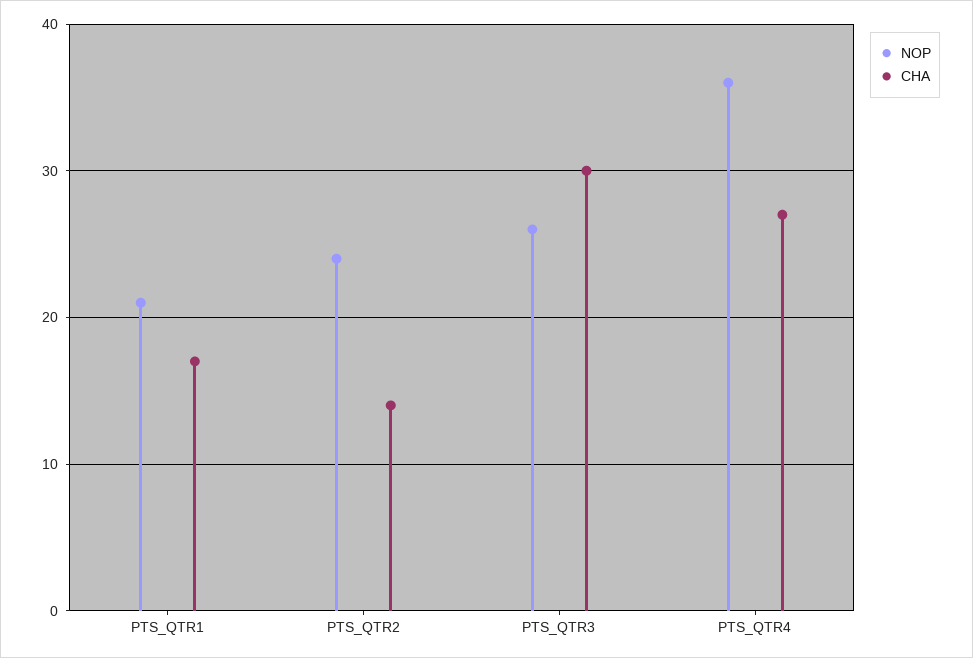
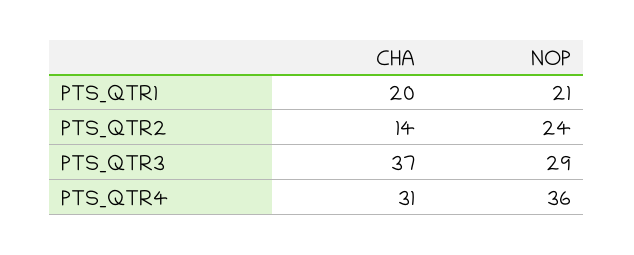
CHA, PTS_QTR1: 17 -> 20
NOP, PTS_QTR3: 26 -> 29
CHA, PTS_QTR3: 30 -> 37
CHA, PTS_QTR4: 27 -> 31

